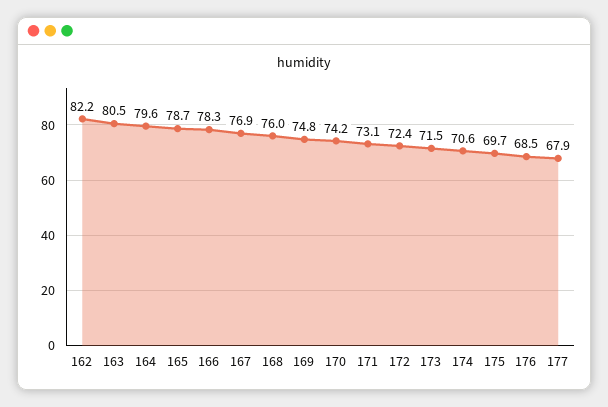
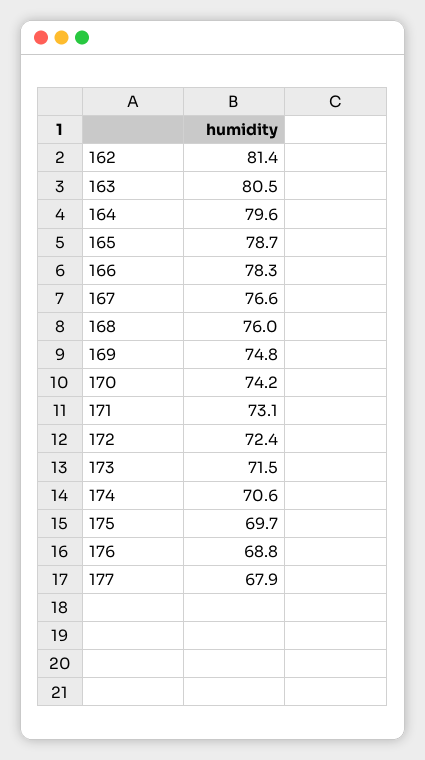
162: 82.2 -> 81.4
167: 76.9 -> 76.6
176: 68.5 -> 68.8

